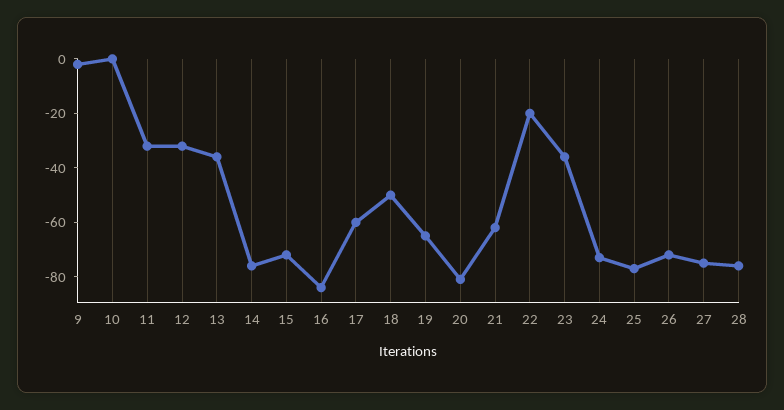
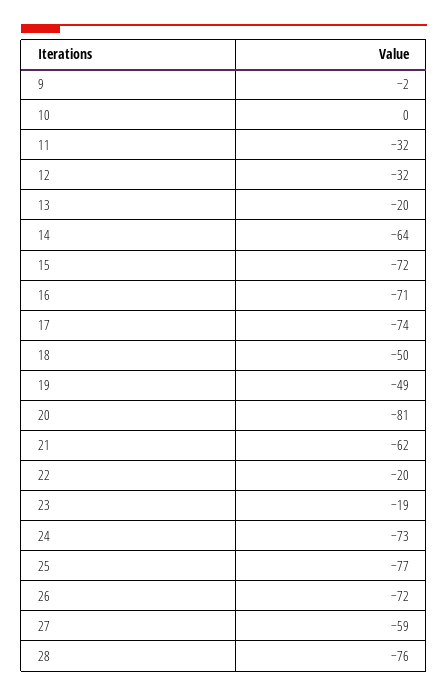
13: -35 -> -20
14: -75 -> -64
16: -85 -> -71
17: -60 -> -74
19: -65 -> -49
23: -35 -> -19
27: -75 -> -59

